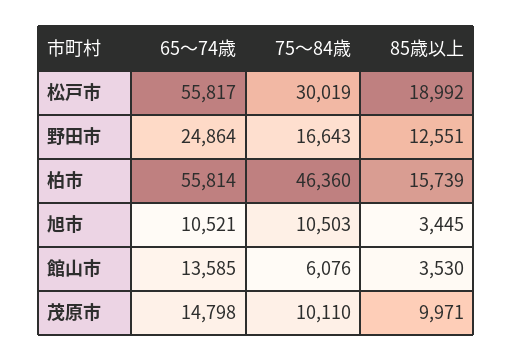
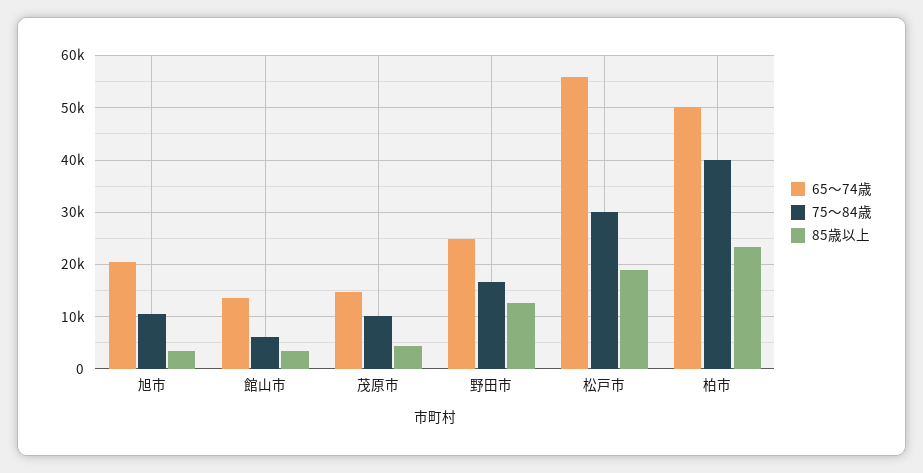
65～74歳, 柏市: 55814 -> 50000
75～84歳, 柏市: 46360 -> 40000
85歳以上, 柏市: 15739 -> 24000
65～74歳, 旭市: 10521 -> 20000
85歳以上, 茂原市: 9971 -> 4000

